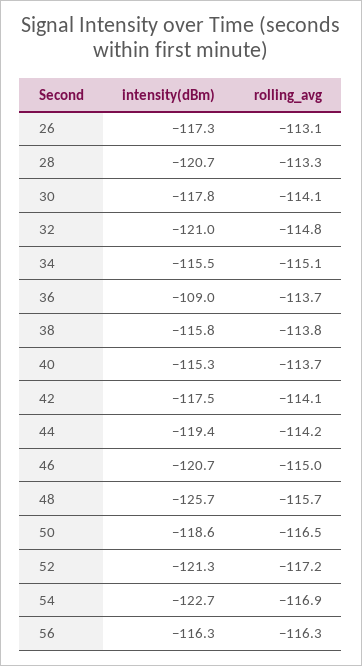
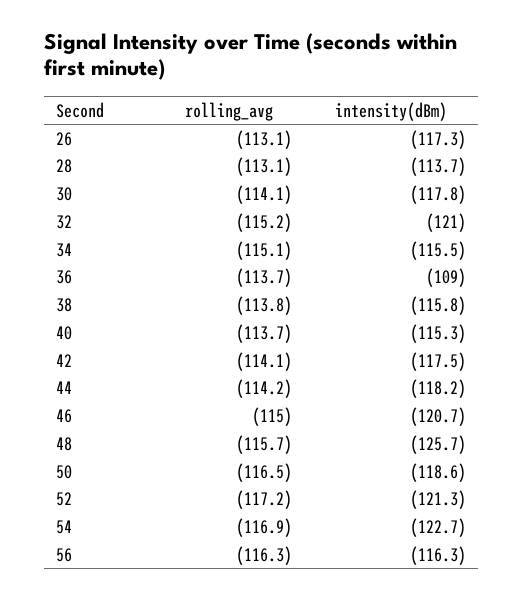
intensity(dBm), 28: -120.7 -> -113.7
rolling_avg, 28: -113.3 -> -113.1
rolling_avg, 32: -114.8 -> -115.2
intensity(dBm), 44: -119.4 -> -118.2

